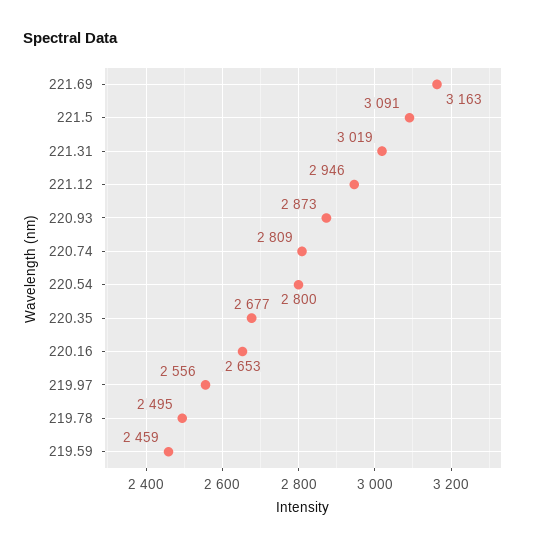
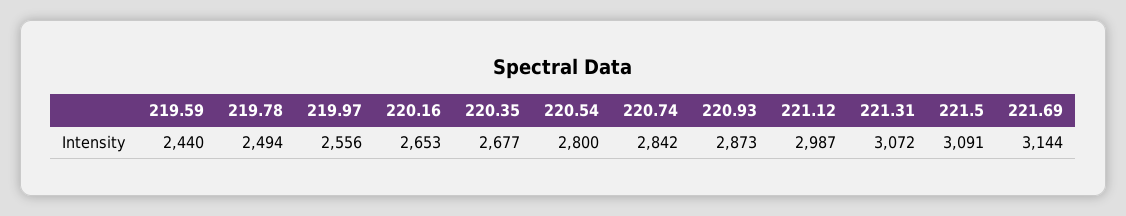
221.69: 3163 -> 3144
221.31: 3019 -> 3072
221.12: 2946 -> 2987
220.74: 2809 -> 2842
219.78: 2495 -> 2494
219.59: 2459 -> 2440

